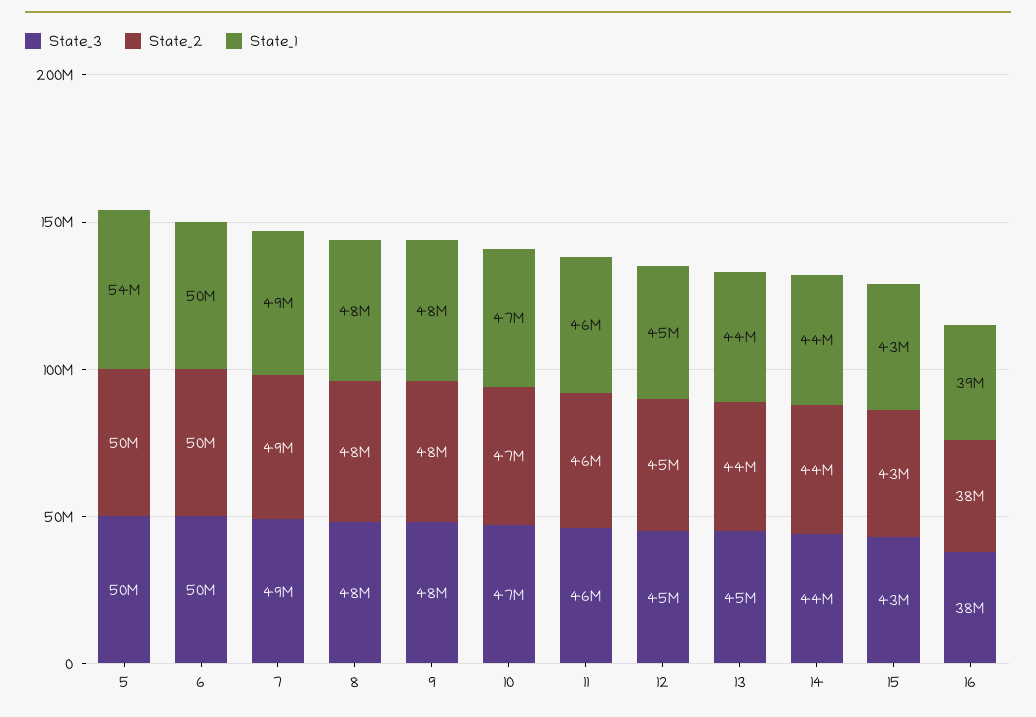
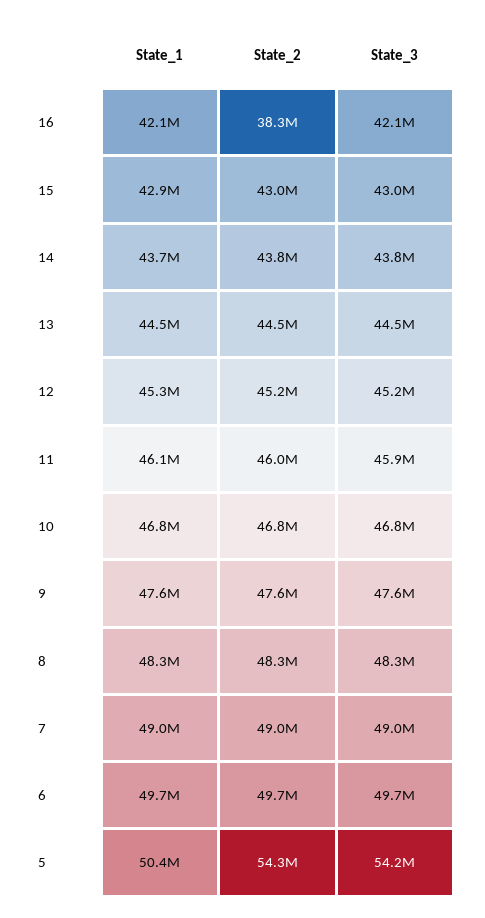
State_3, 5: 50000000 -> 54200000
State_2, 5: 50000000 -> 54300000
State_1, 5: 54000000 -> 50400000
State_3, 16: 38000000 -> 42100000
State_1, 16: 39000000 -> 42100000

